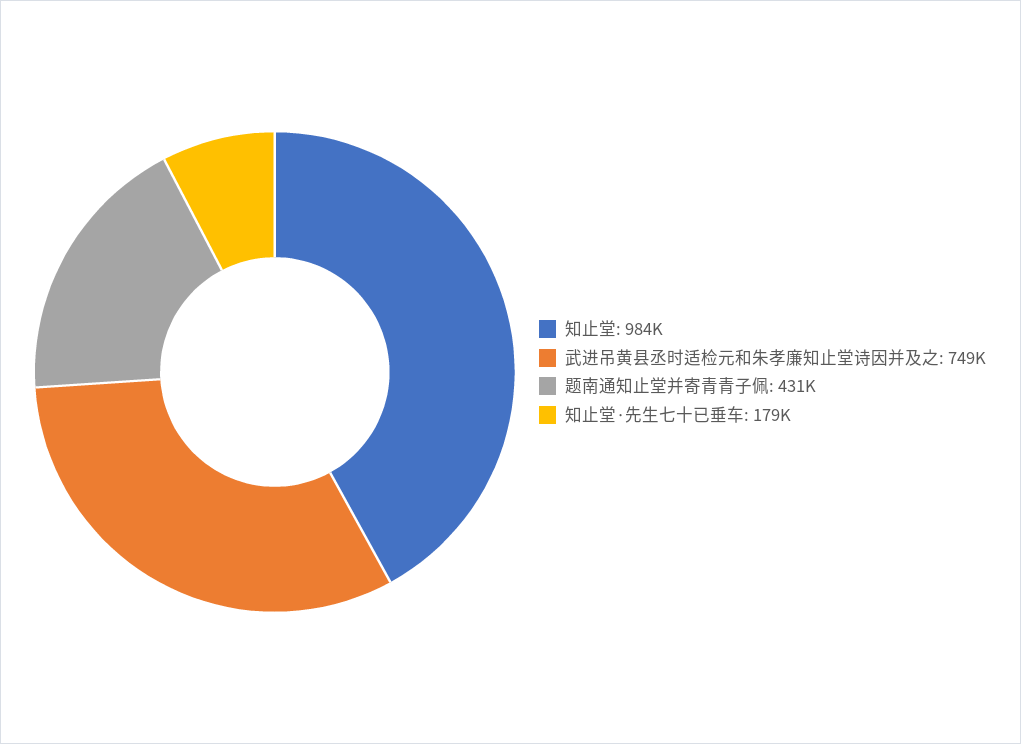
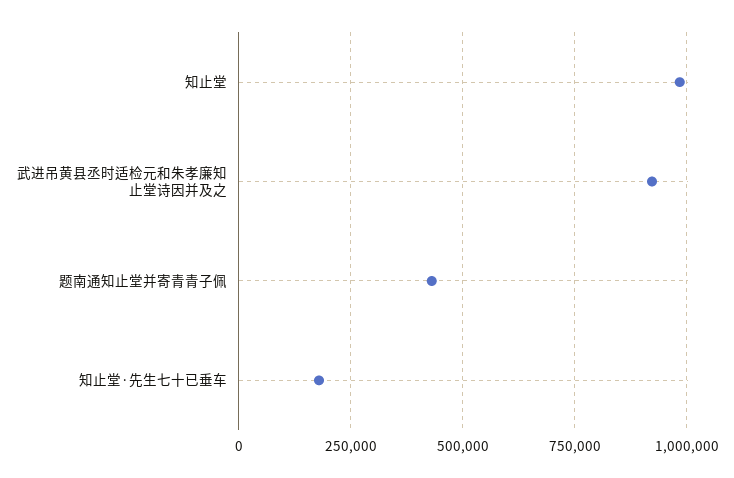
武进吊黄县丞时适检元和朱孝廉知止堂诗因并及之: 749000 -> 925000

